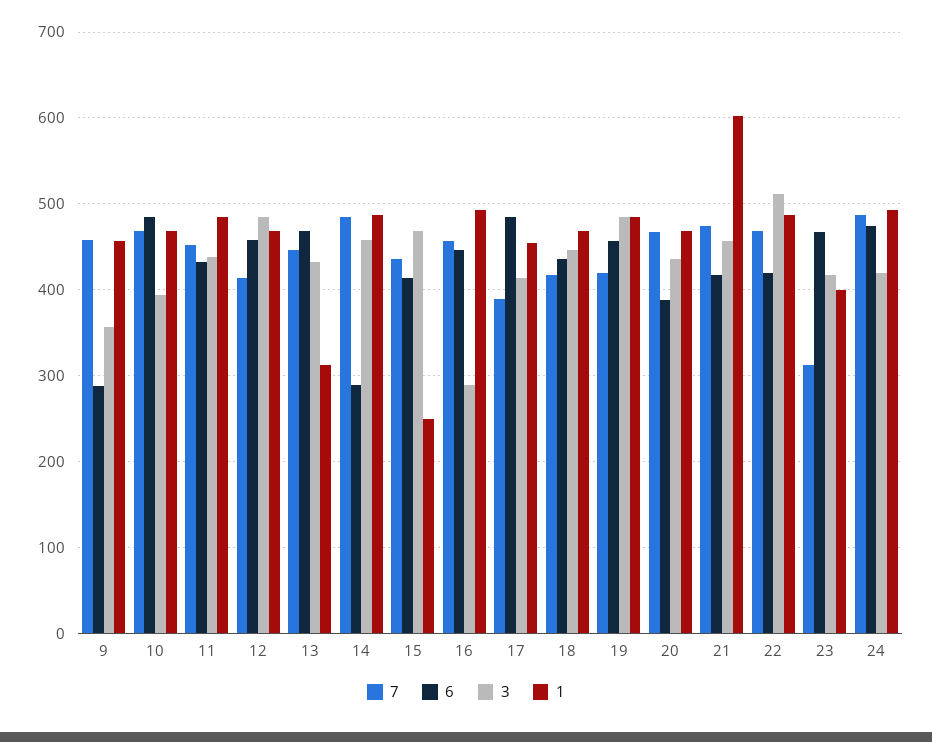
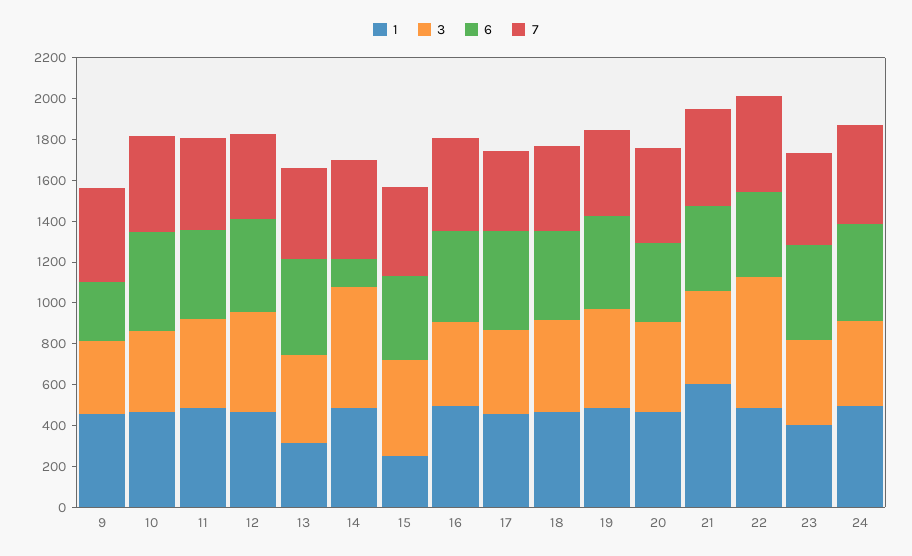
6, 14: 290 -> 150
3, 14: 460 -> 600
3, 16: 290 -> 400
3, 22: 510 -> 650
7, 23: 310 -> 450

